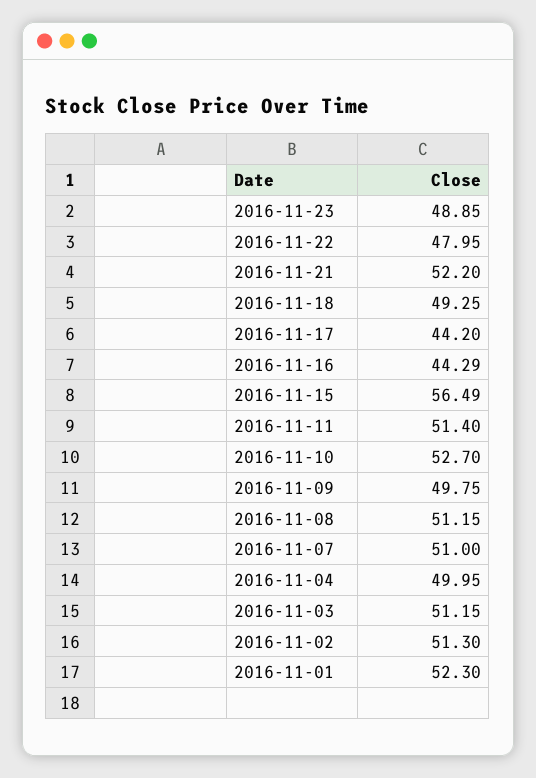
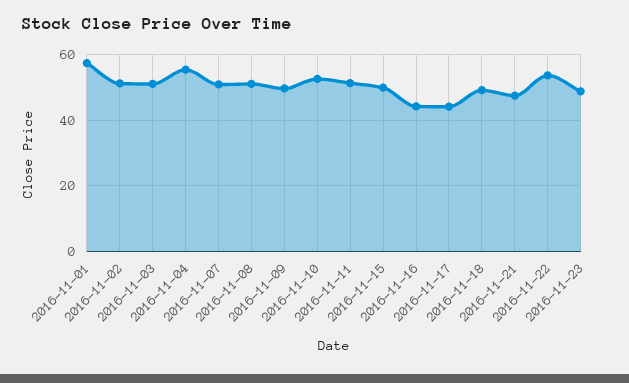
2016-11-22: 47.95 -> 54
2016-11-21: 52.2 -> 48
2016-11-15: 56.49 -> 50
2016-11-04: 49.95 -> 56
2016-11-01: 52.3 -> 58

